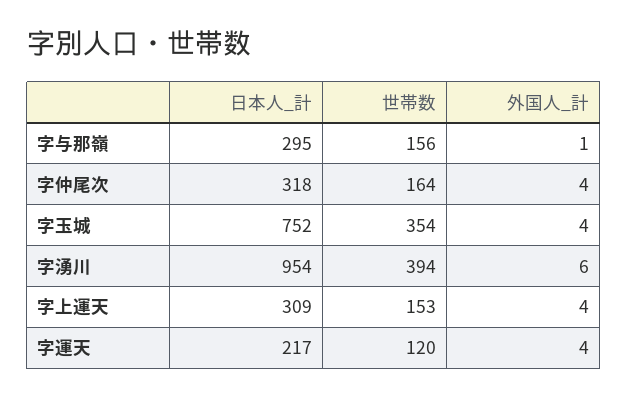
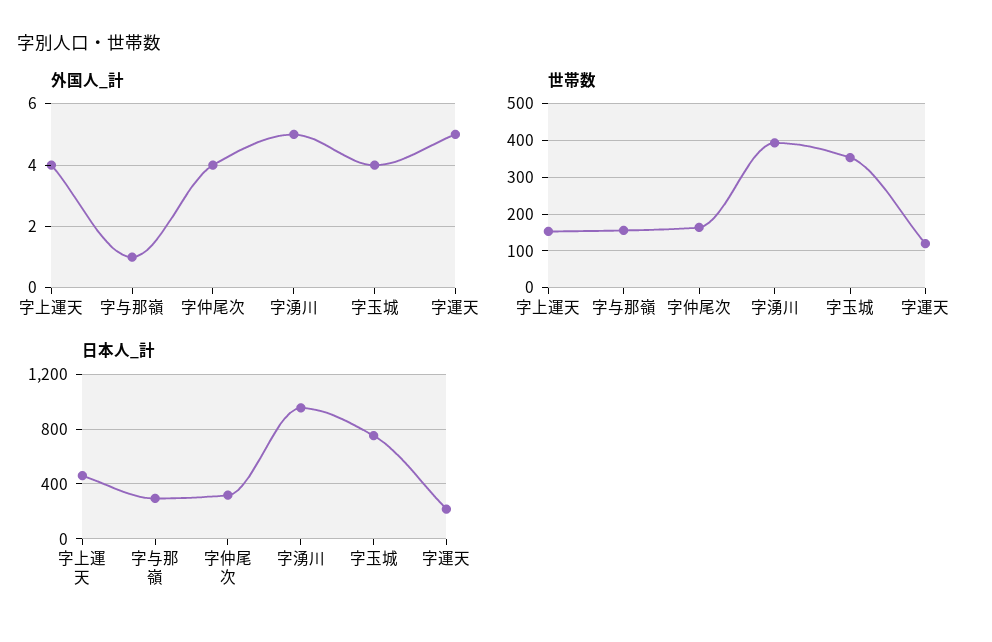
外国人_計, 字湧川: 6 -> 5
日本人_計, 字上運天: 309 -> 450
外国人_計, 字運天: 4 -> 5

